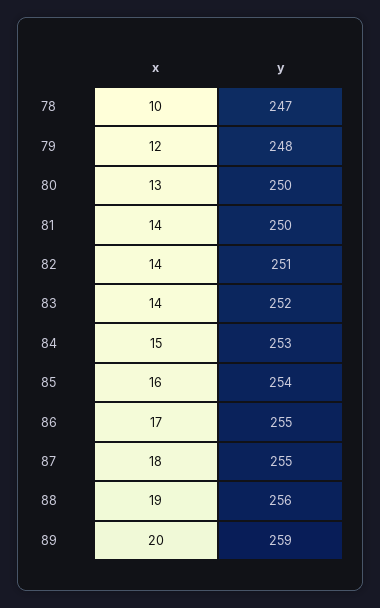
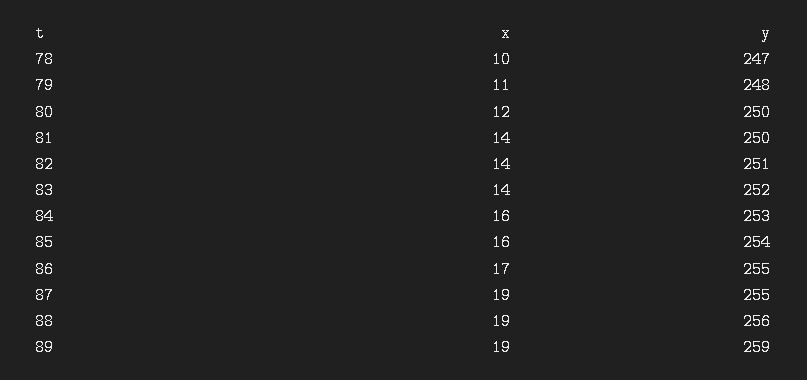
x, 79: 12 -> 11
x, 80: 13 -> 12
x, 84: 15 -> 16
x, 87: 18 -> 19
x, 89: 20 -> 19

